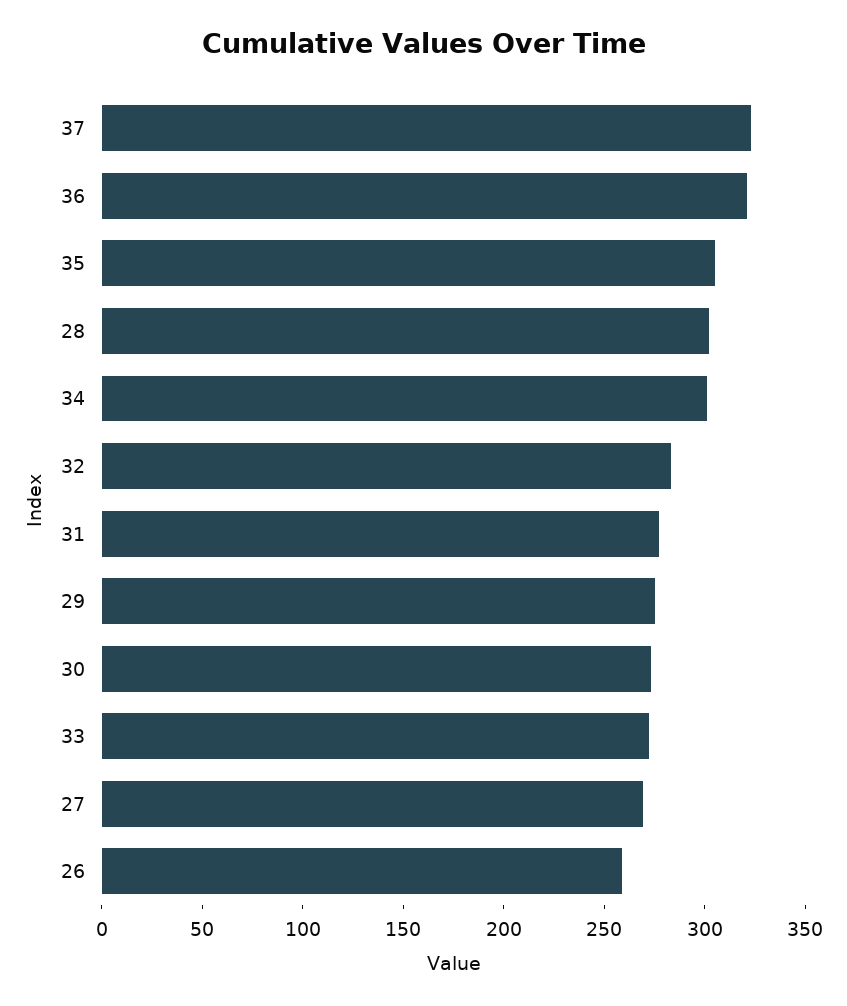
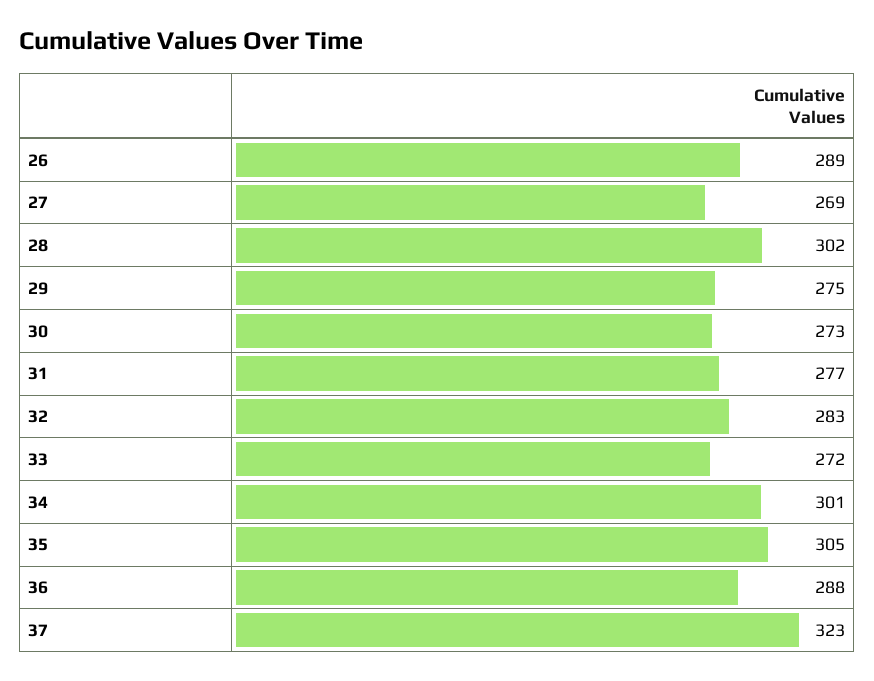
36: 320 -> 288
26: 260 -> 289

